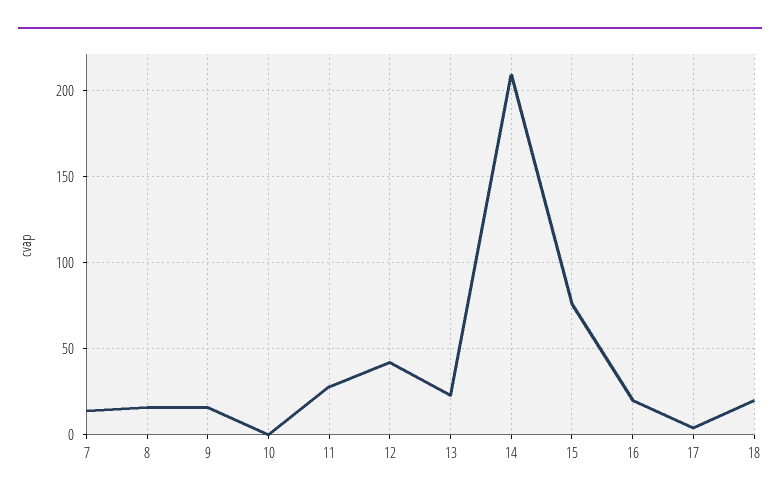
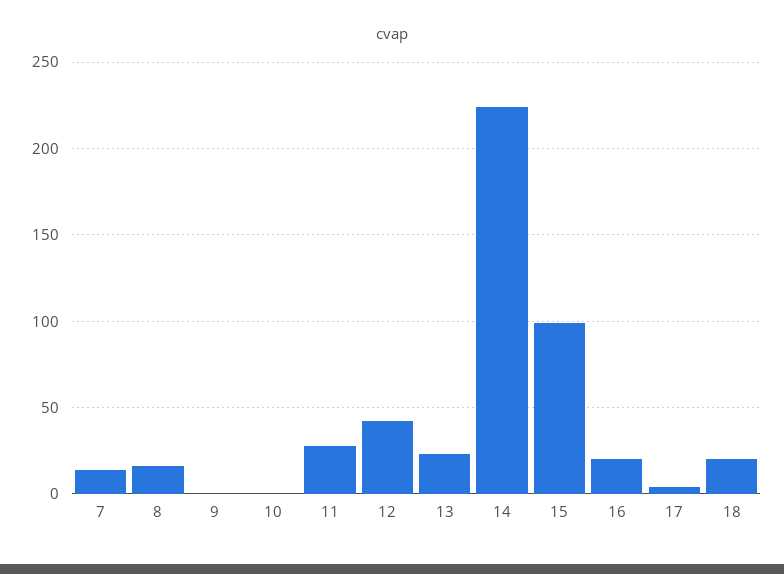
9: 15 -> 0
14: 210 -> 225
15: 75 -> 100

